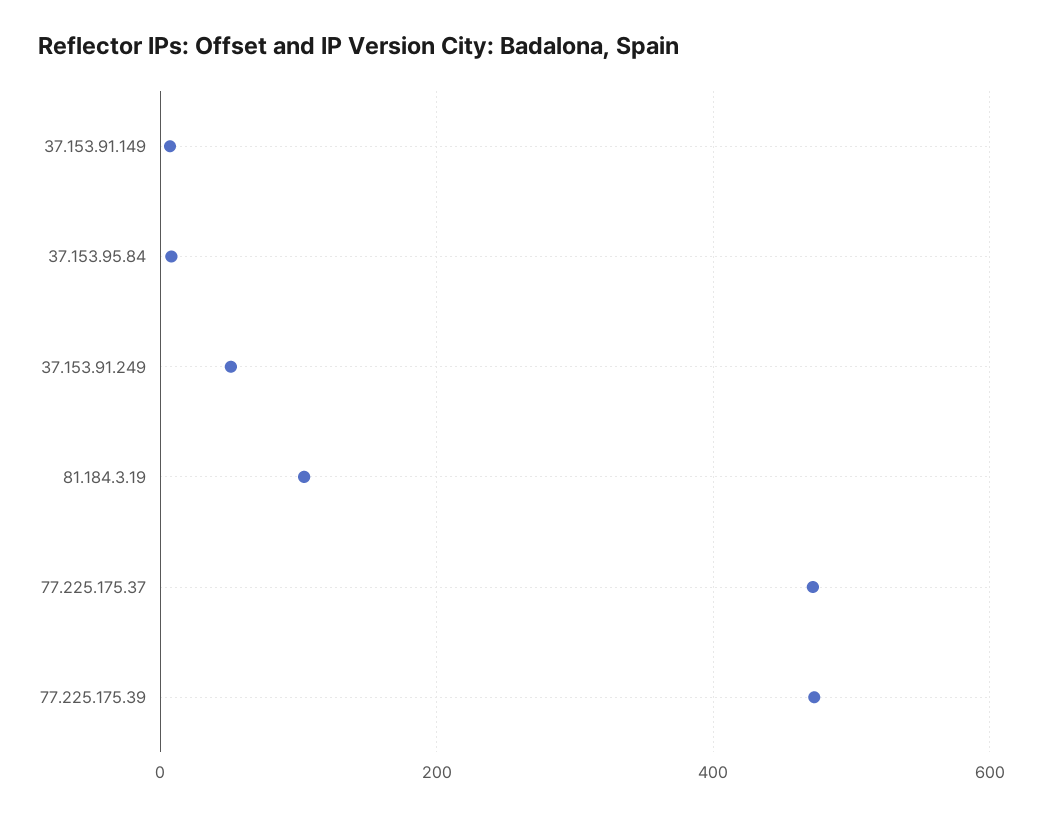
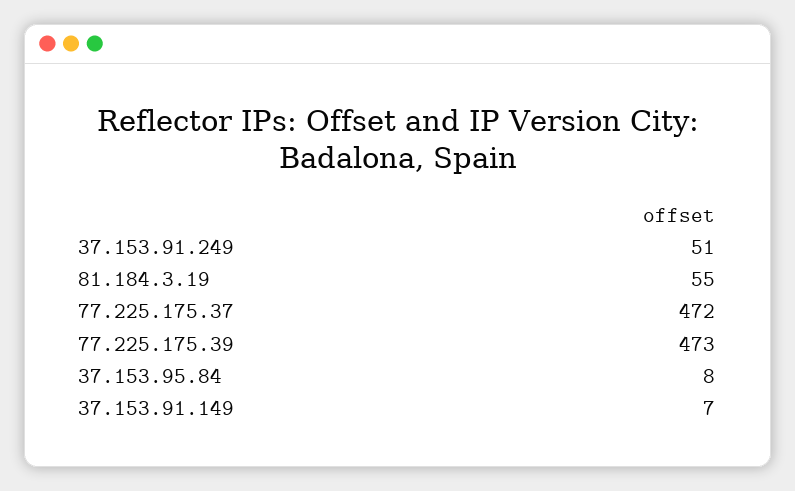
81.184.3.19: 100 -> 55

